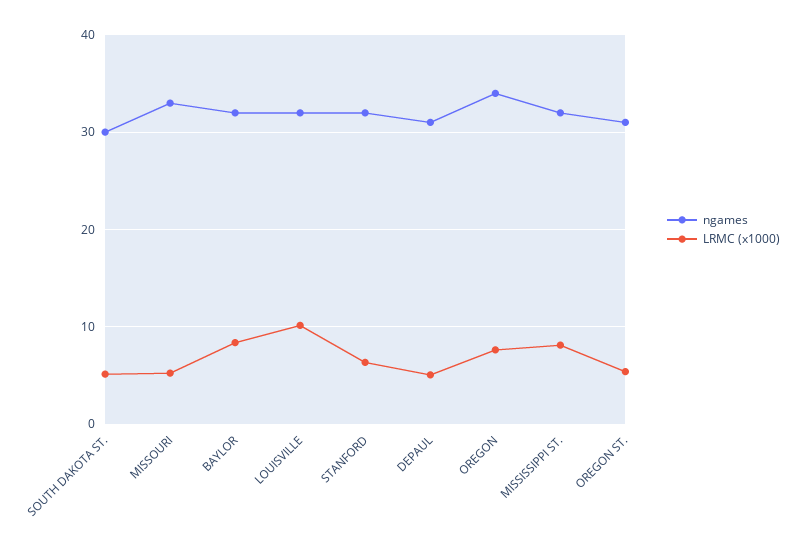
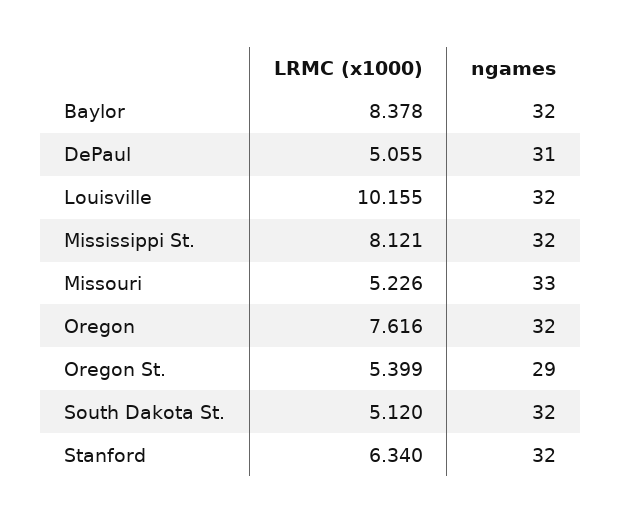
ngames, SOUTH DAKOTA ST.: 30 -> 32
ngames, OREGON: 34 -> 32
ngames, OREGON ST.: 31 -> 29

